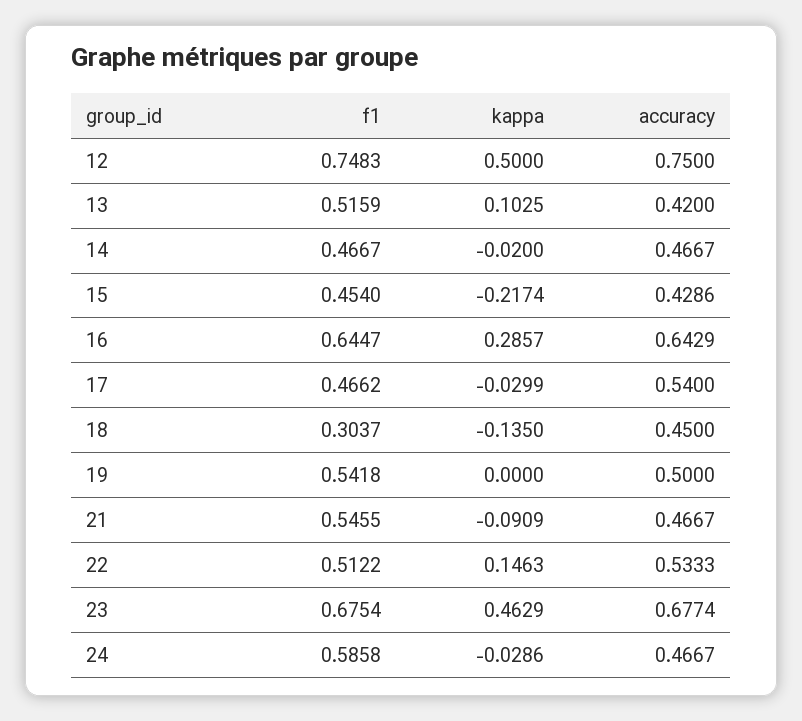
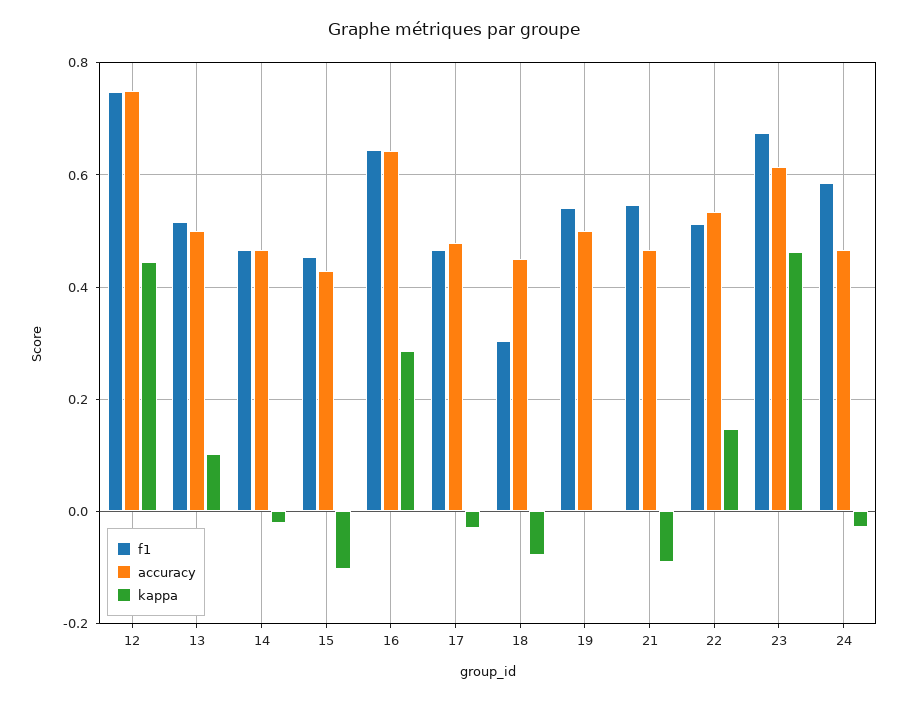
kappa, 12: 0.5 -> 0.44
accuracy, 13: 0.42 -> 0.5
kappa, 15: -0.2174 -> -0.1
accuracy, 17: 0.54 -> 0.48
kappa, 18: -0.135 -> -0.08
accuracy, 23: 0.6774 -> 0.62

